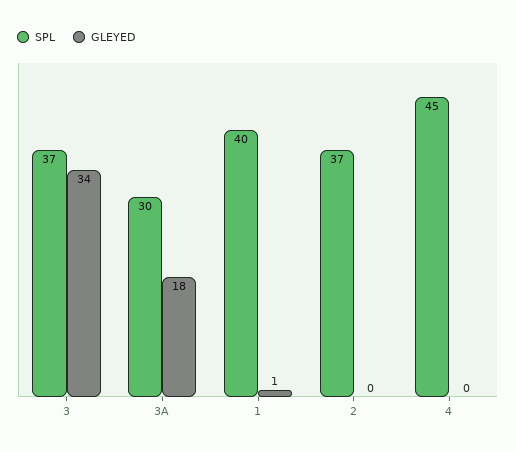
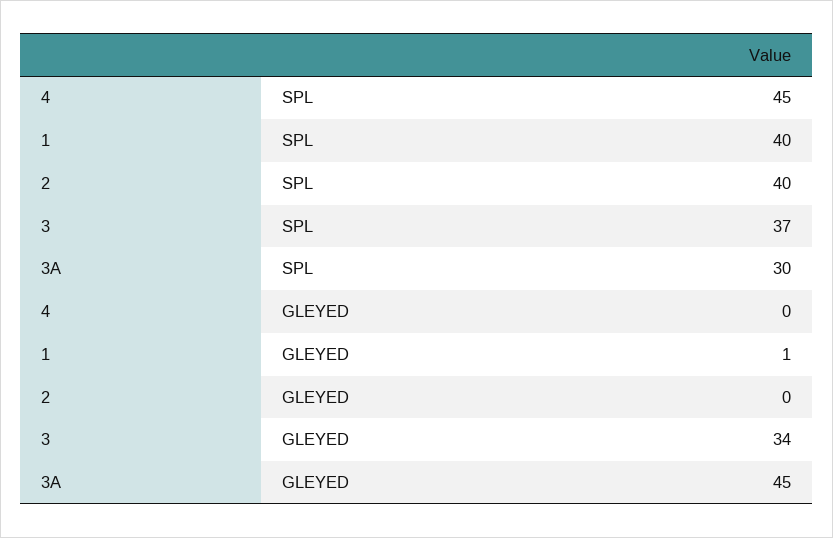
GLEYED, 3A: 18 -> 45
SPL, 2: 37 -> 40

